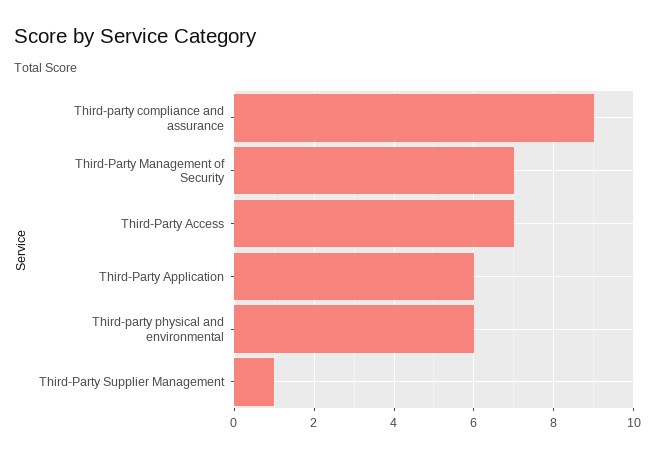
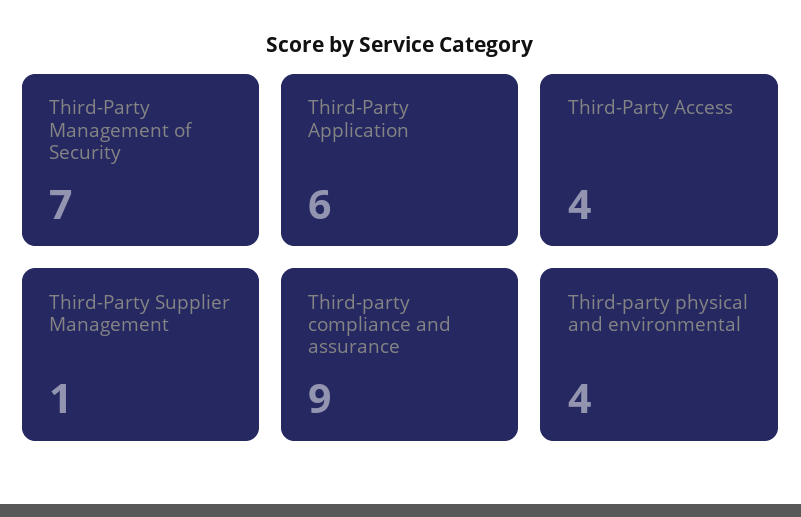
Third-Party Access: 7 -> 4
Third-party physical and environmental: 6 -> 4

